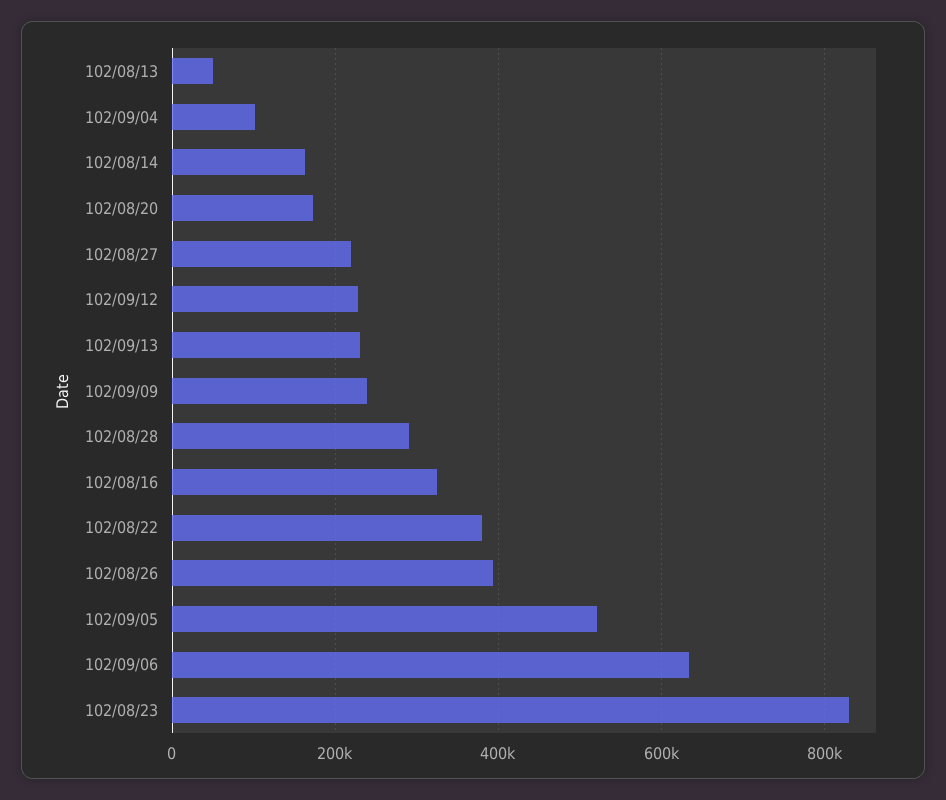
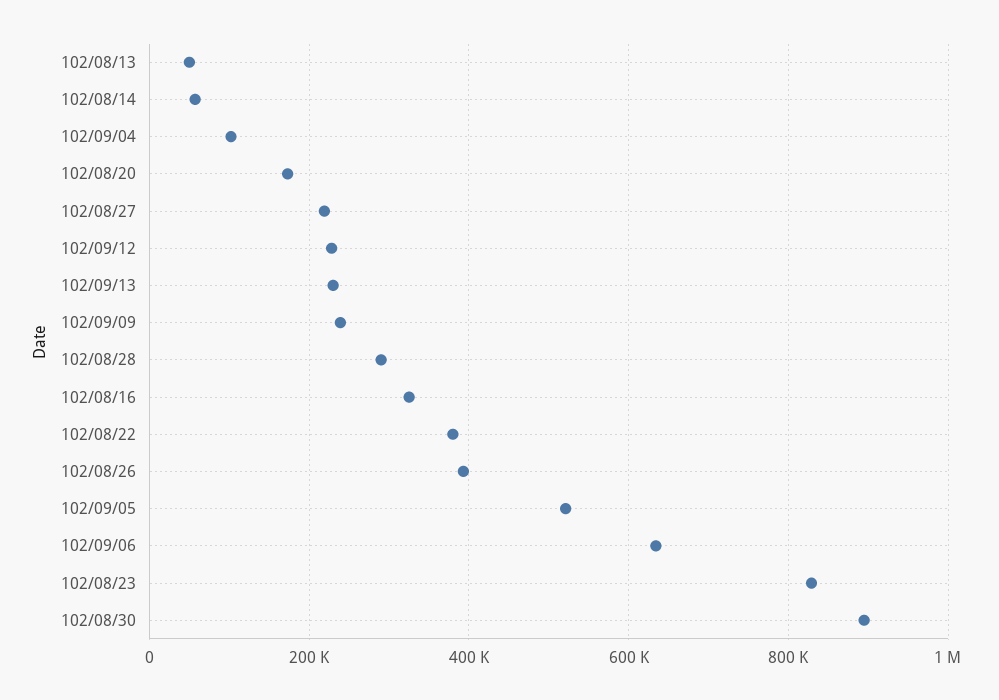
102/08/14: 160000 -> 60000
102/08/30: none -> 900000

